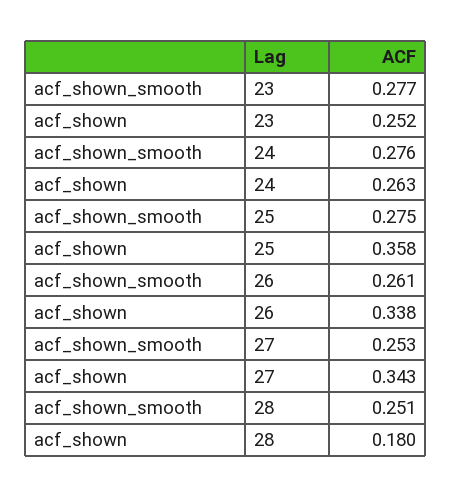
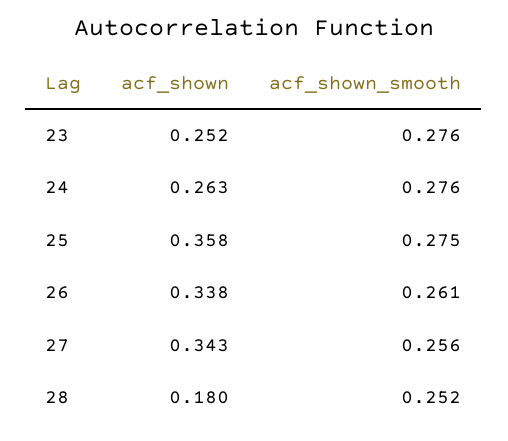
acf_shown_smooth, 23: 0.277 -> 0.276
acf_shown_smooth, 27: 0.253 -> 0.256
acf_shown_smooth, 28: 0.251 -> 0.252

